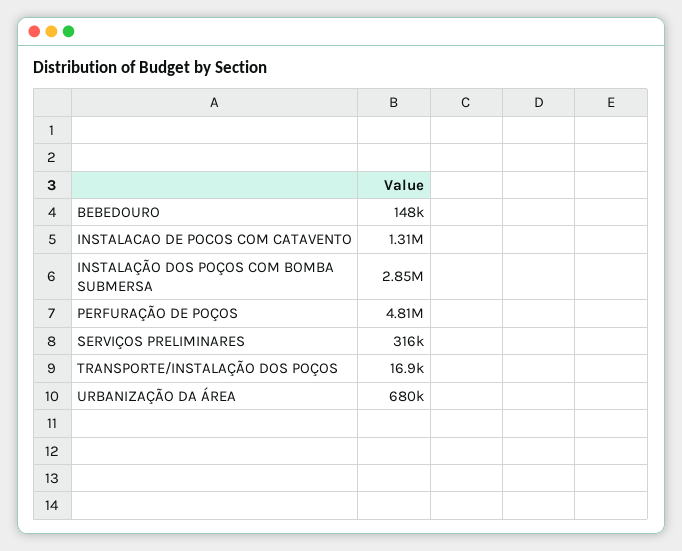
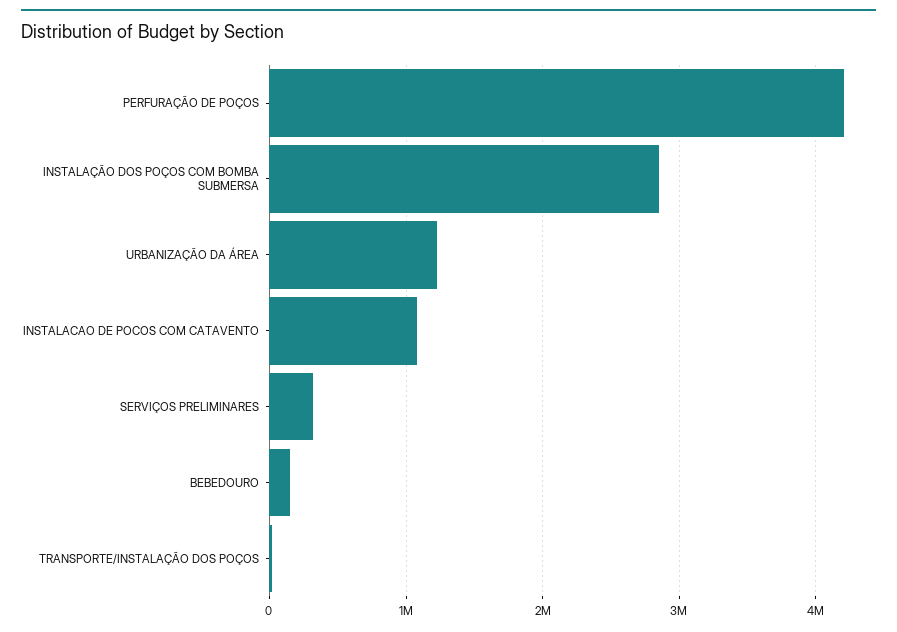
INSTALACAO DE POCOS COM CATAVENTO: 1310000 -> 1100000
PERFURAÇÃO DE POÇOS: 4810000 -> 4200000
URBANIZAÇÃO DA ÁREA: 680000 -> 1200000

